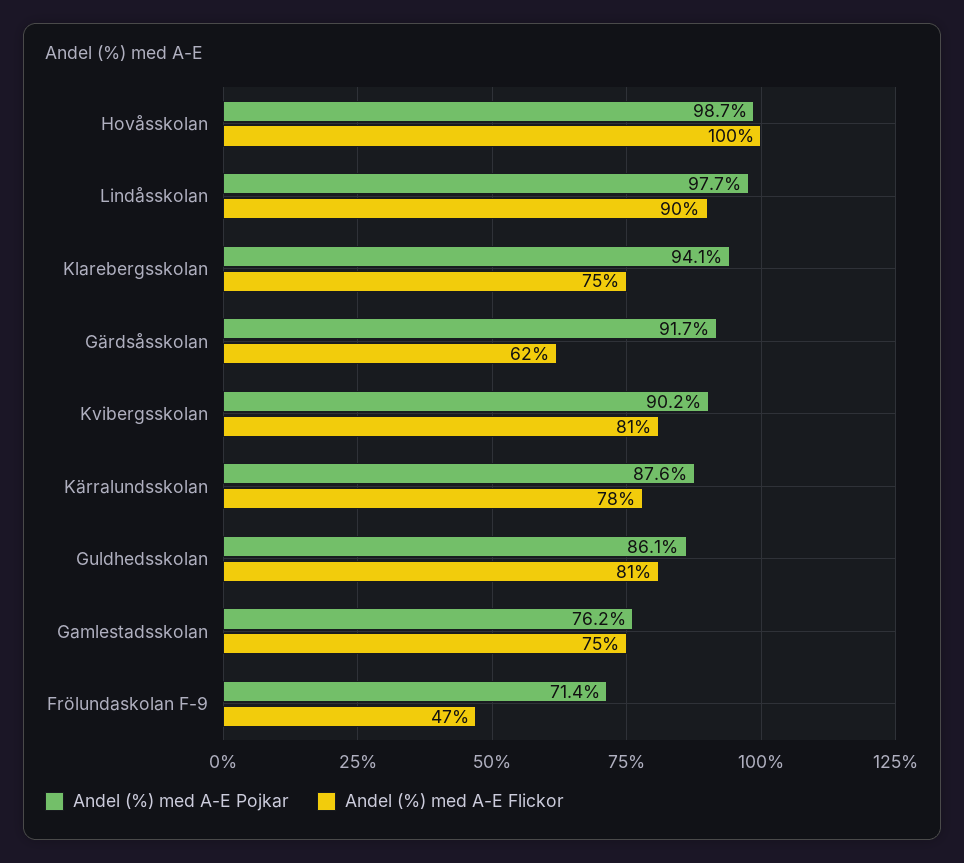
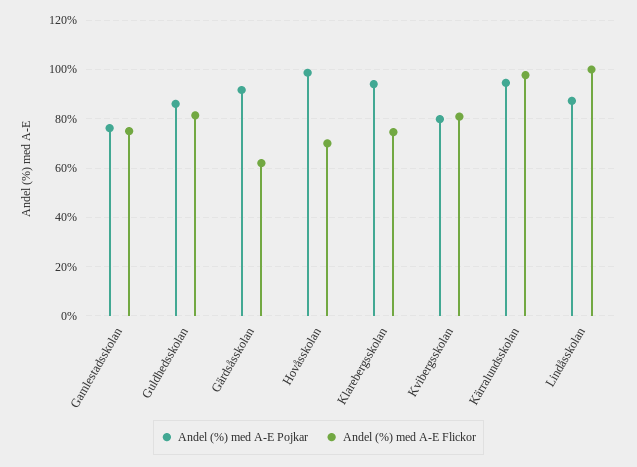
Andel (%) med A-E Flickor, Hovåsskolan: 100 -> 70
Andel (%) med A-E Pojkar, Lindåsskolan: 97.7 -> 87.5
Andel (%) med A-E Flickor, Lindåsskolan: 90 -> 100
Andel (%) med A-E Pojkar, Kvibergsskolan: 90.2 -> 80
Andel (%) med A-E Pojkar, Kärralundsskolan: 87.6 -> 95
Andel (%) med A-E Flickor, Kärralundsskolan: 78 -> 97.5
Andel (%) med A-E Pojkar, Frölundaskolan F-9: 71.4 -> none
Andel (%) med A-E Flickor, Frölundaskolan F-9: 47 -> none

